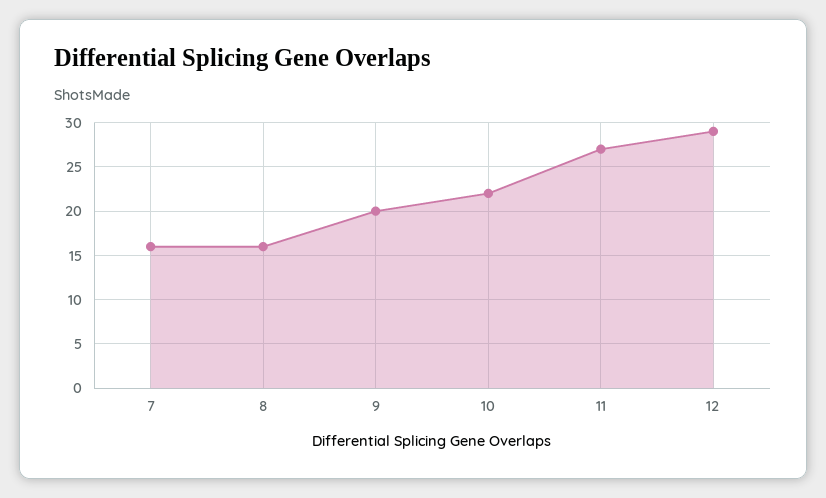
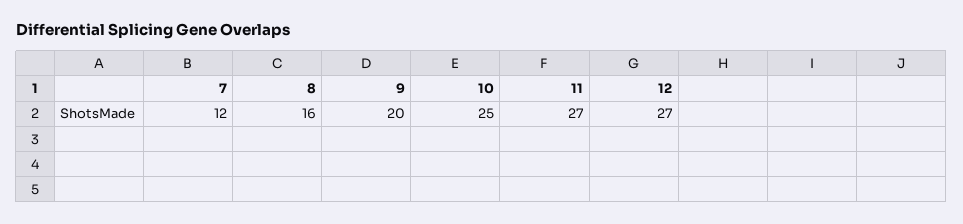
7: 16 -> 12
10: 22 -> 25
12: 29 -> 27

